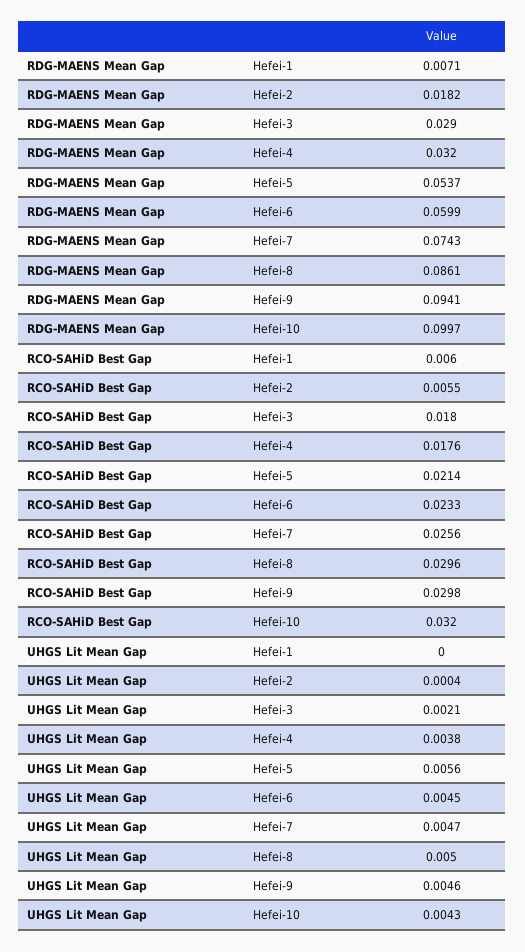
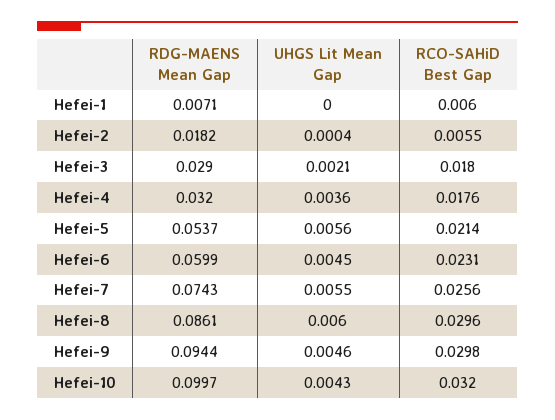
RDG-MAENS Mean Gap, Hefei-9: 0.0941 -> 0.0944
RCO-SAHiD Best Gap, Hefei-6: 0.0233 -> 0.0231
UHGS Lit Mean Gap, Hefei-4: 0.0038 -> 0.0036
UHGS Lit Mean Gap, Hefei-7: 0.0047 -> 0.0055
UHGS Lit Mean Gap, Hefei-8: 0.005 -> 0.006

